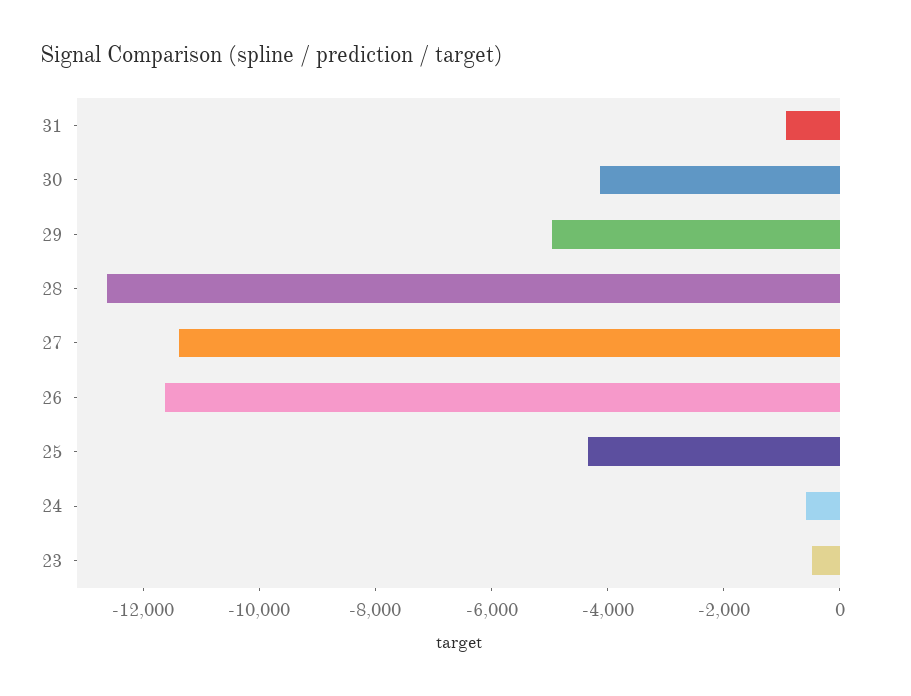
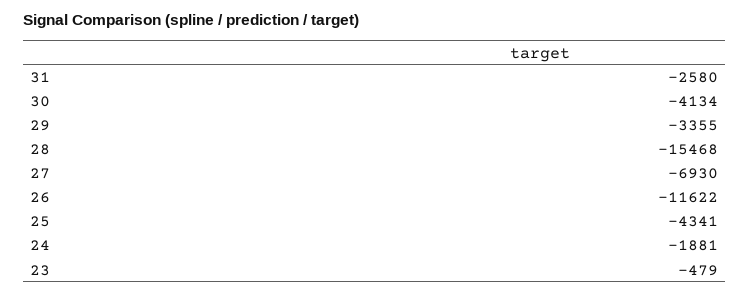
31: -1000 -> -2580
29: -5000 -> -3355
28: -12500 -> -15468
27: -11500 -> -6930
24: -500 -> -1881

